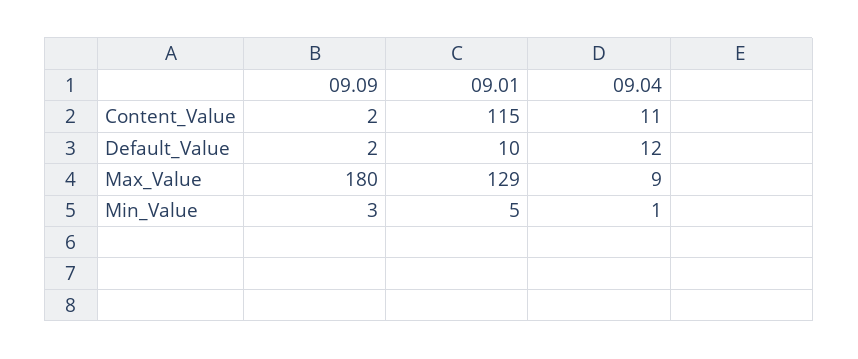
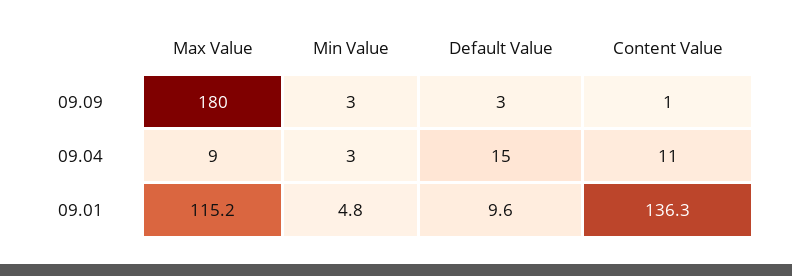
09.09, Content_Value: 2 -> 1
09.01, Content_Value: 115 -> 136.3
09.09, Default_Value: 2 -> 3
09.04, Default_Value: 12 -> 15
09.01, Max_Value: 129 -> 115.2
09.04, Min_Value: 1 -> 3

